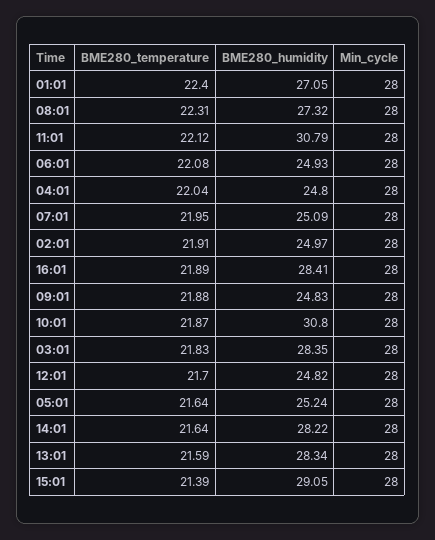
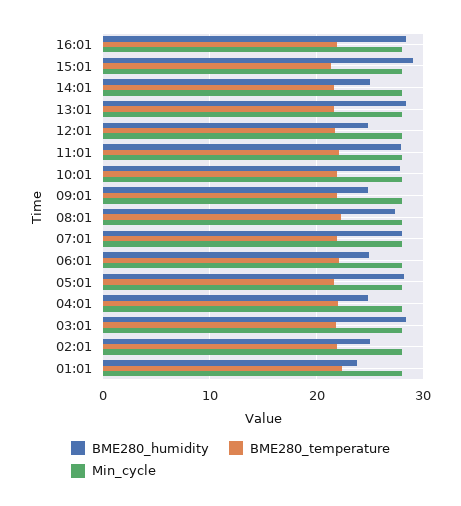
BME280_humidity, 01:01: 27.05 -> 24
BME280_humidity, 11:01: 30.79 -> 28
BME280_humidity, 07:01: 25.09 -> 28
BME280_humidity, 10:01: 30.8 -> 28
BME280_humidity, 05:01: 25.24 -> 28
BME280_humidity, 14:01: 28.22 -> 25

